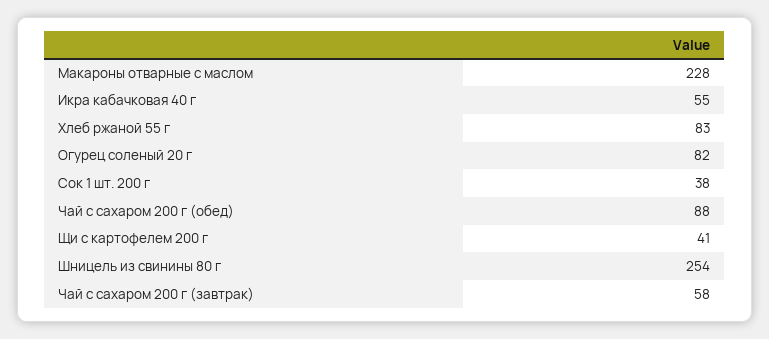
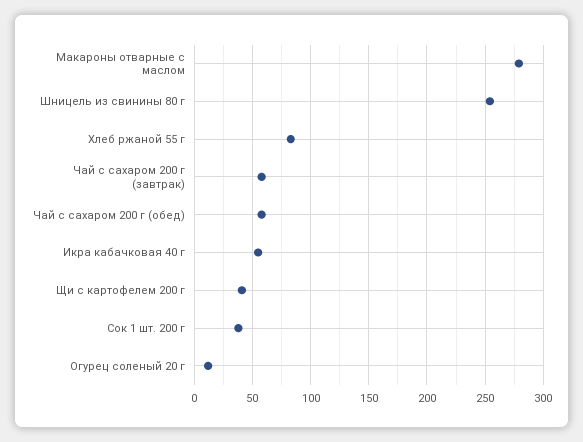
Макароны отварные с маслом: 228 -> 280
Огурец соленый 20 г: 82 -> 10
Чай с сахаром 200 г (обед): 88 -> 60

